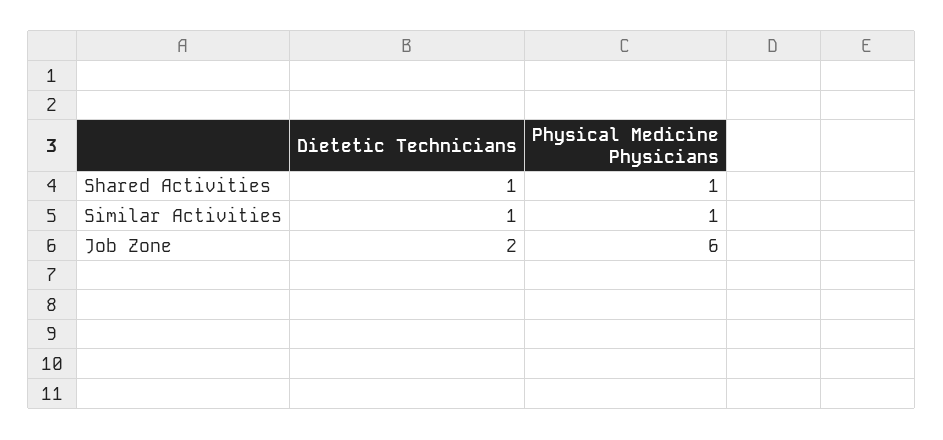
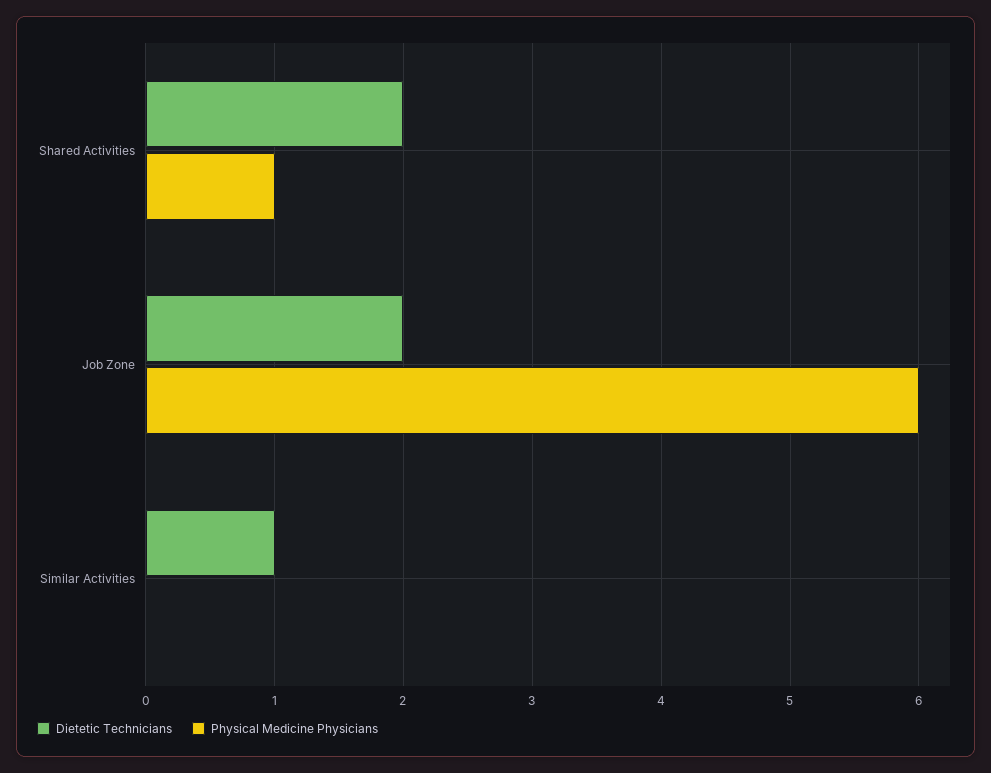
Dietetic Technicians, Shared Activities: 1 -> 2
Physical Medicine Physicians, Similar Activities: 1 -> 0

